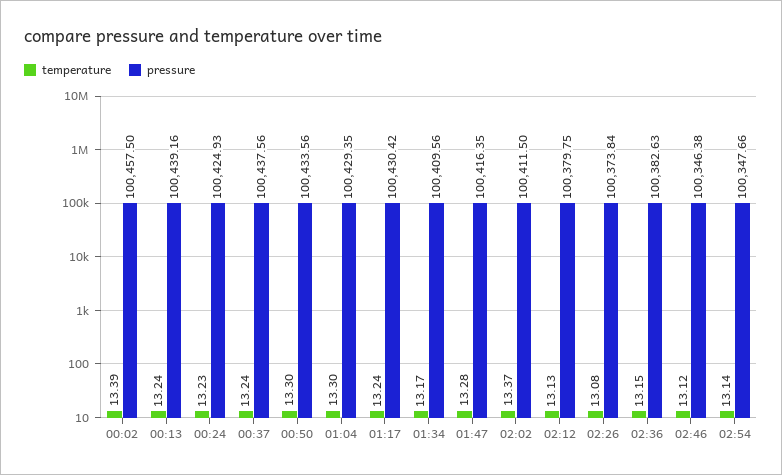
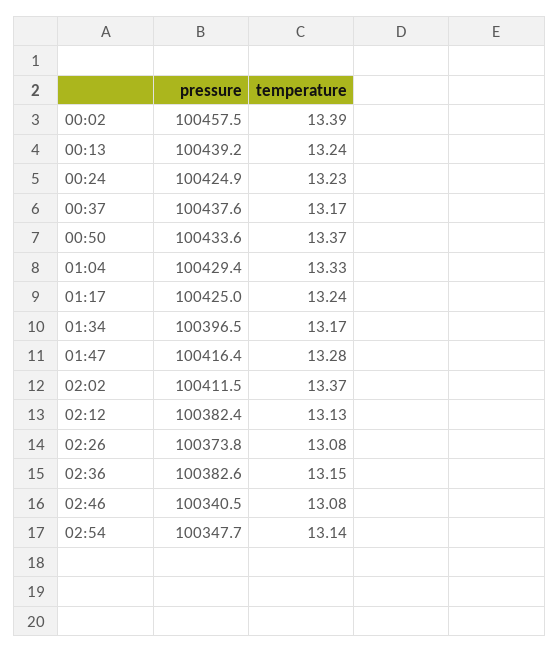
temperature, 00:37: 13.24 -> 13.17
temperature, 00:50: 13.3 -> 13.37
temperature, 01:04: 13.3 -> 13.33
pressure, 01:17: 100430.42 -> 100425
pressure, 01:34: 100409.56 -> 100396.5
pressure, 02:12: 100379.75 -> 100382.4
temperature, 02:46: 13.12 -> 13.08
pressure, 02:46: 100346.38 -> 100340.5

